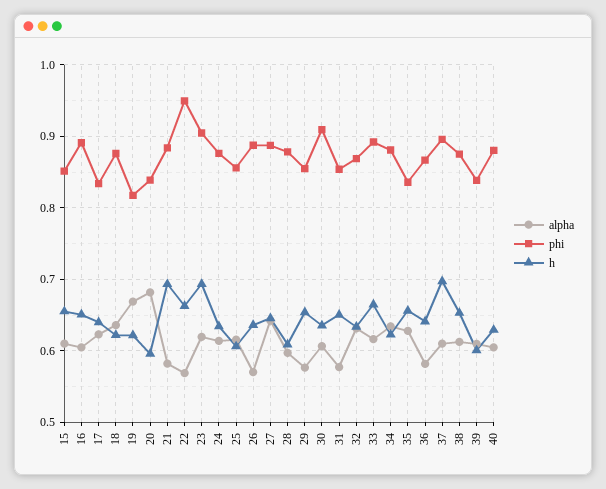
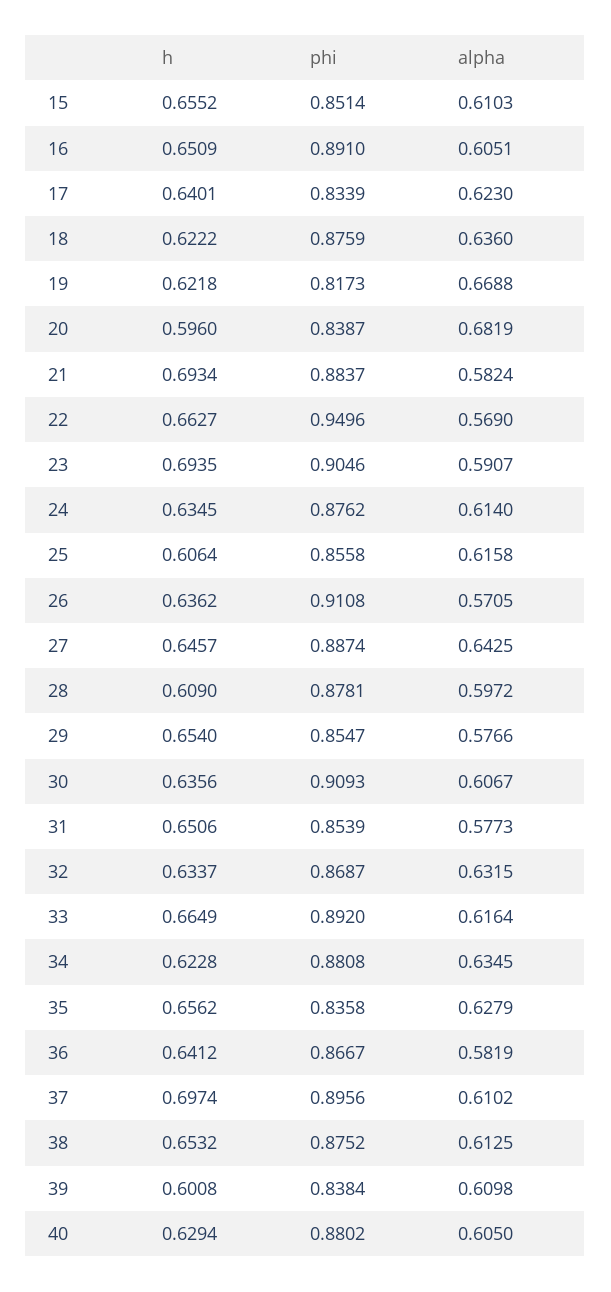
alpha, 23: 0.62 -> 0.5907
phi, 26: 0.89 -> 0.9108

